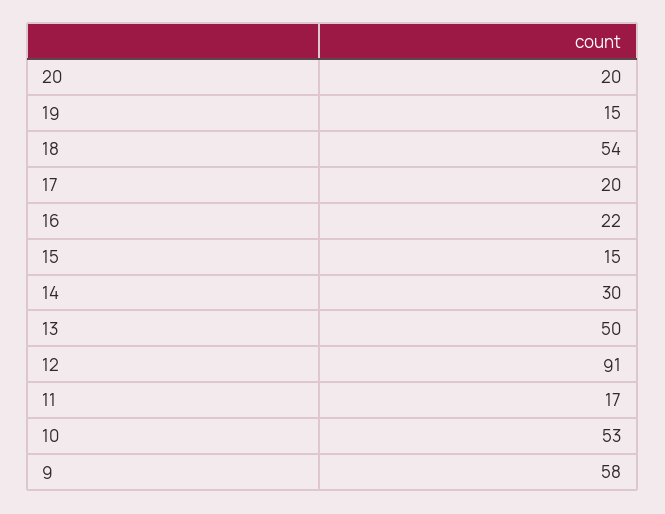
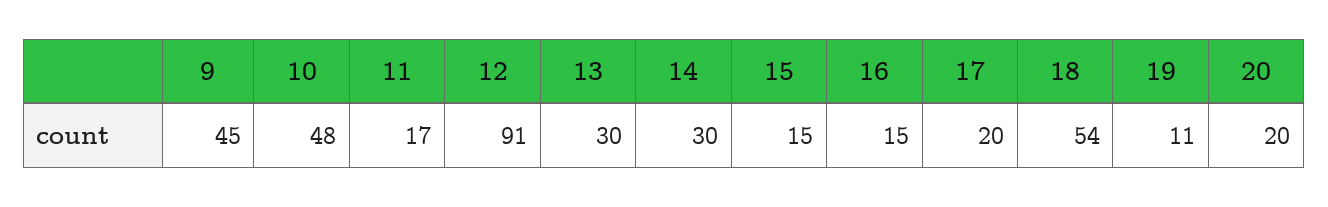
19: 15 -> 11
16: 22 -> 15
13: 50 -> 30
10: 53 -> 48
9: 58 -> 45

